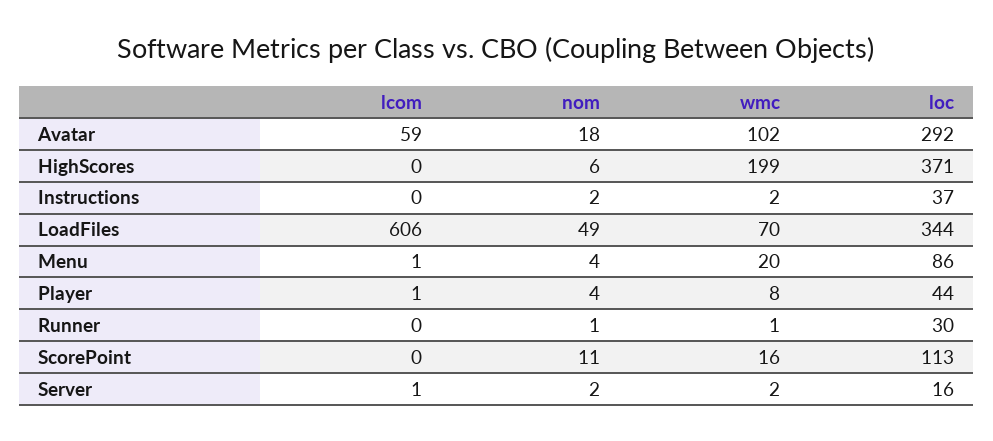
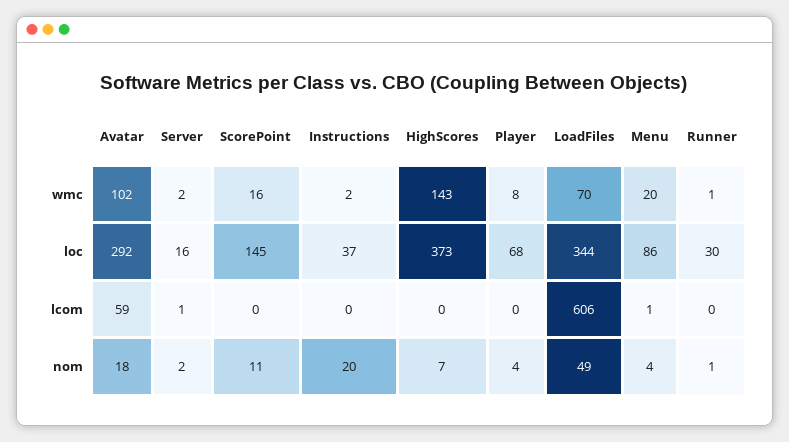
nom, HighScores: 6 -> 7
wmc, HighScores: 199 -> 143
loc, HighScores: 371 -> 373
nom, Instructions: 2 -> 20
lcom, Player: 1 -> 0
loc, Player: 44 -> 68
loc, ScorePoint: 113 -> 145

